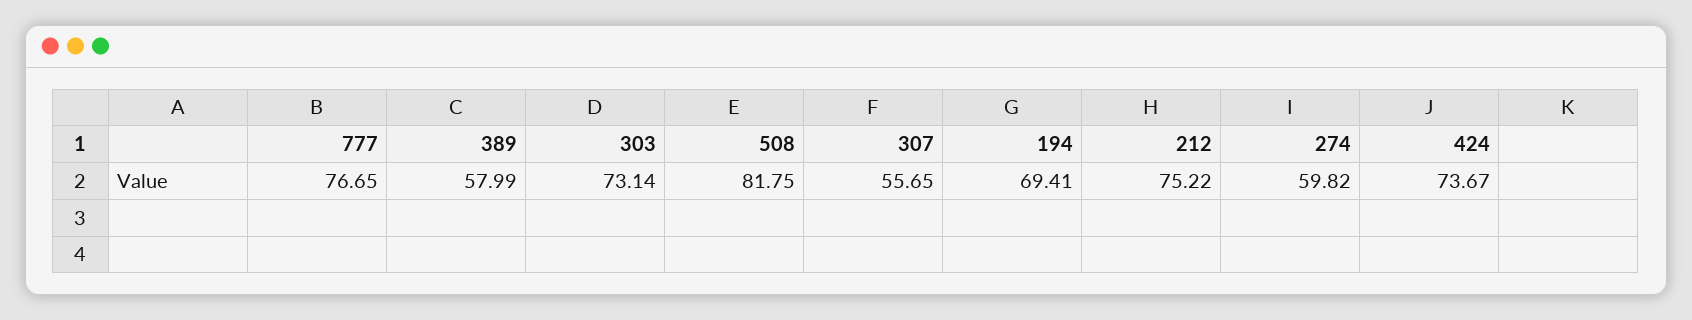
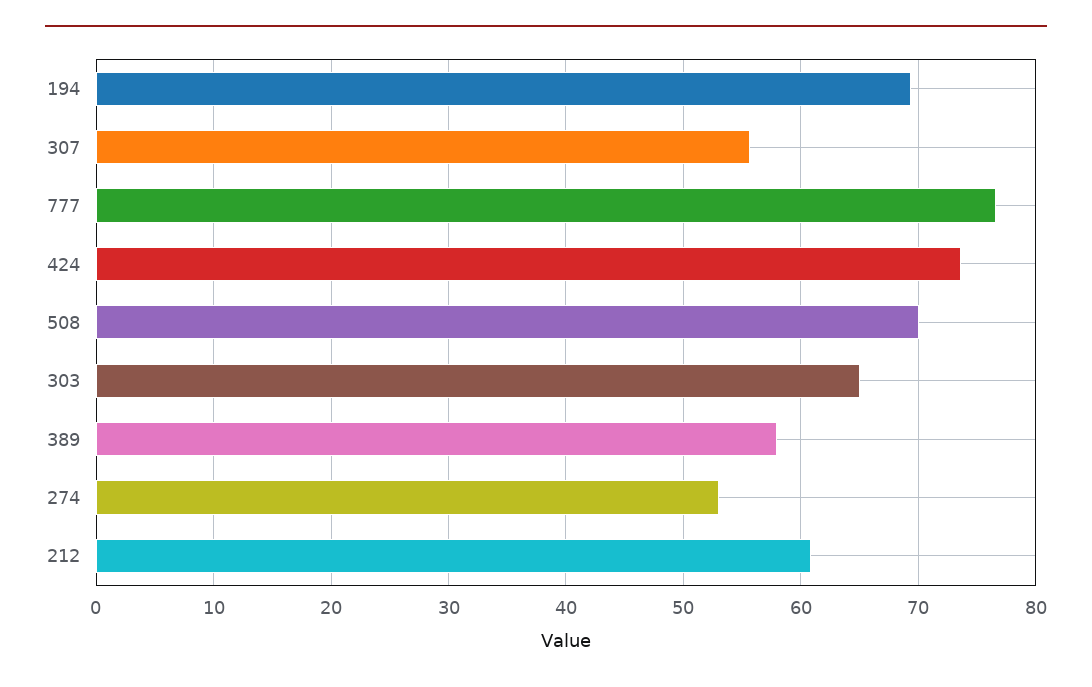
303: 73.14 -> 65
508: 81.75 -> 70
212: 75.22 -> 61
274: 59.82 -> 53

